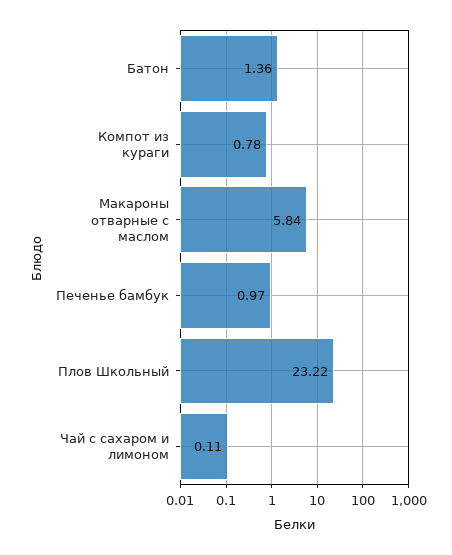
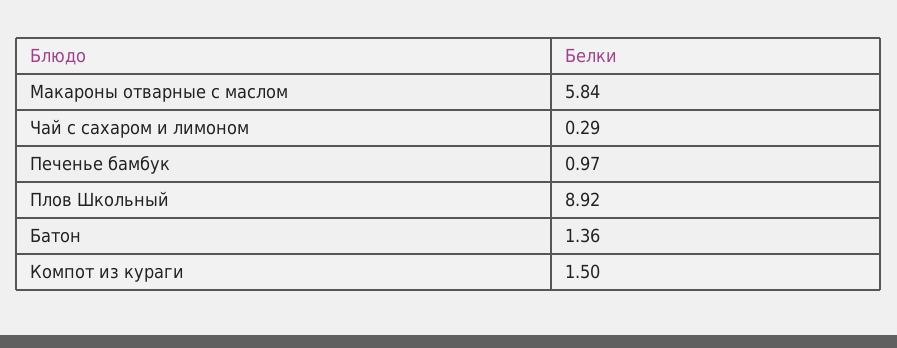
Компот из кураги: 0.78 -> 1.5
Плов Школьный: 23.22 -> 8.92
Чай с сахаром и лимоном: 0.11 -> 0.29

